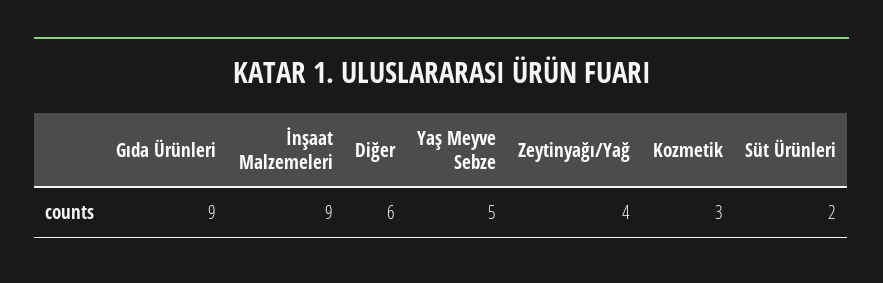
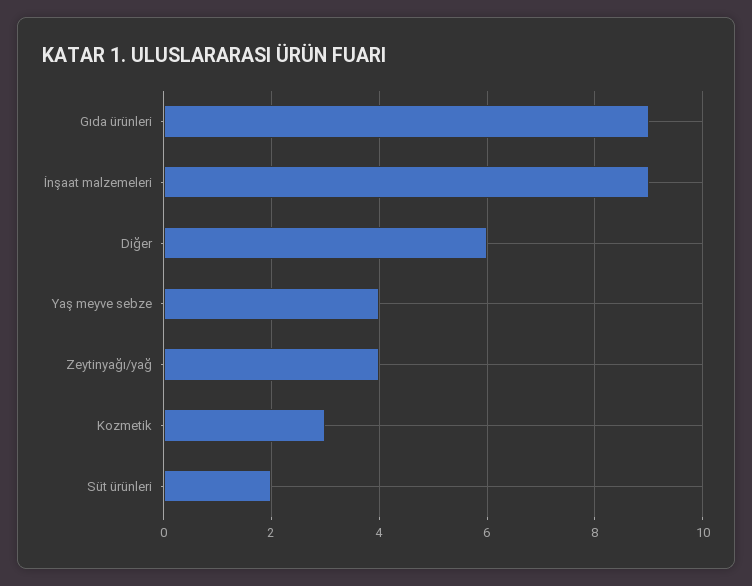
Yaş Meyve Sebze: 5 -> 4

